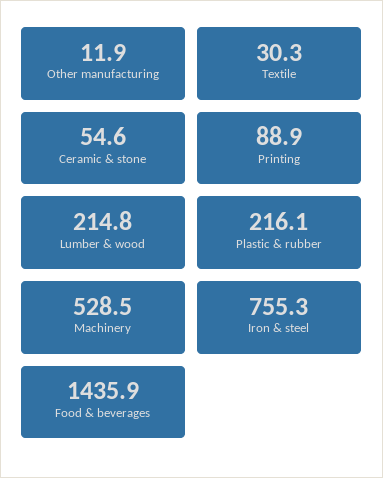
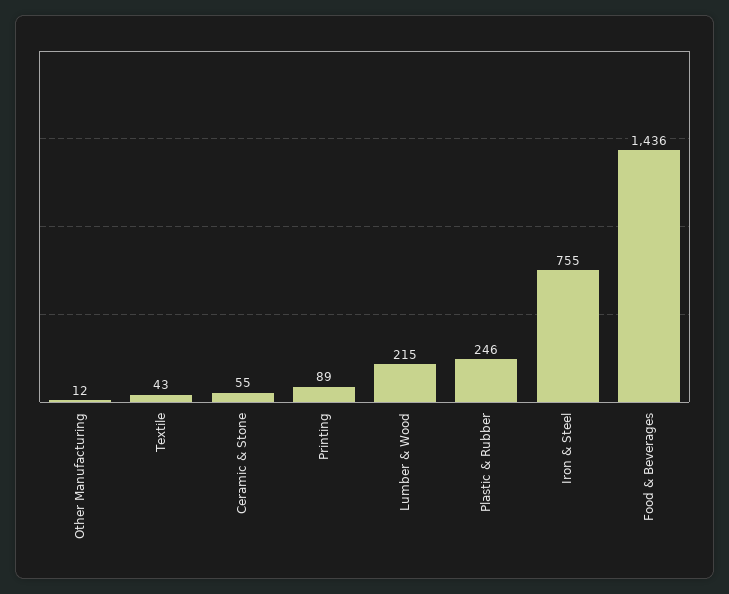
Textile: 30.3 -> 43
Plastic & rubber: 216.1 -> 246
Machinery: 528.5 -> none

